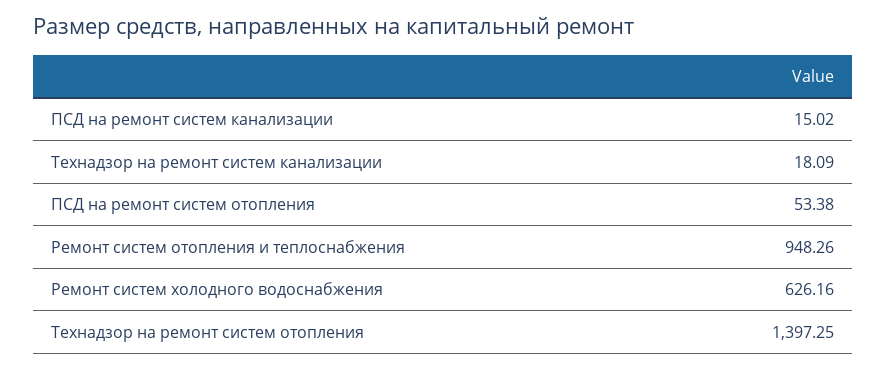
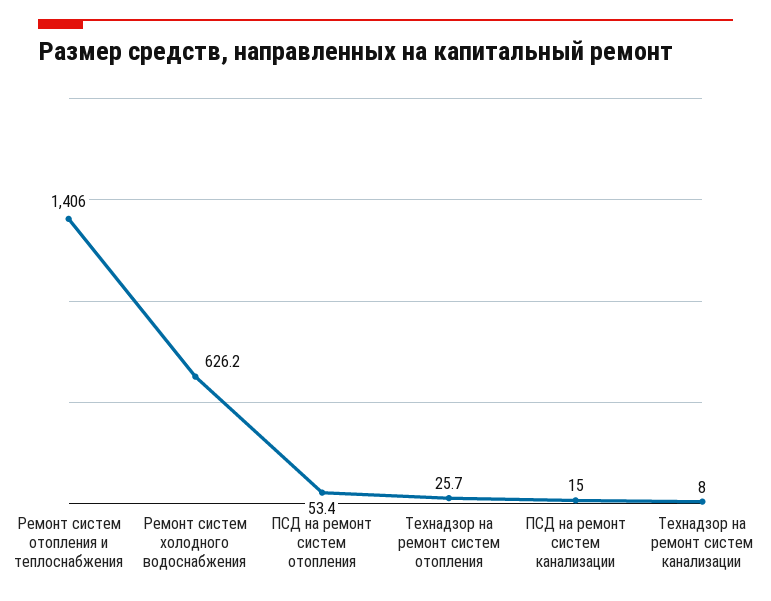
Технадзор на ремонт систем канализации: 18.09 -> 8
Ремонт систем отопления и теплоснабжения: 948.26 -> 1406
Технадзор на ремонт систем отопления: 1397.25 -> 25.7

